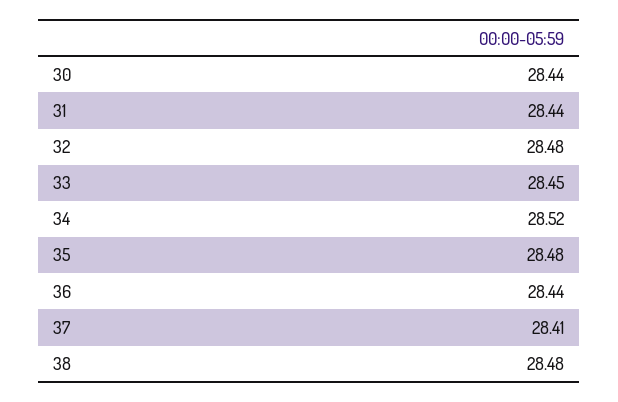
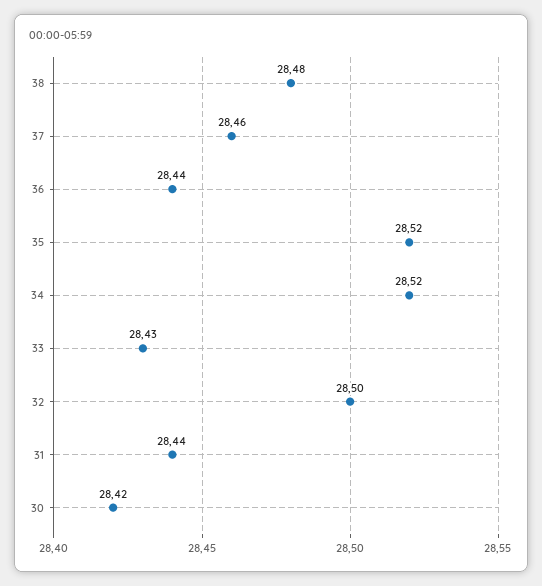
30: 28.44 -> 28.42
32: 28.48 -> 28.5
33: 28.45 -> 28.43
35: 28.48 -> 28.52
37: 28.41 -> 28.46

